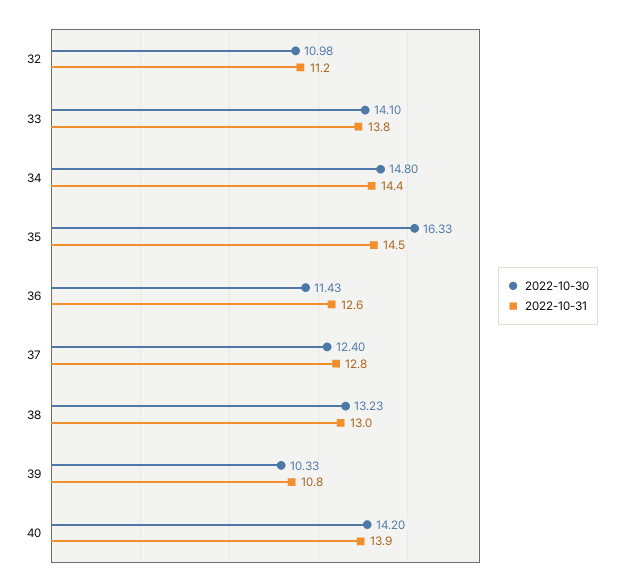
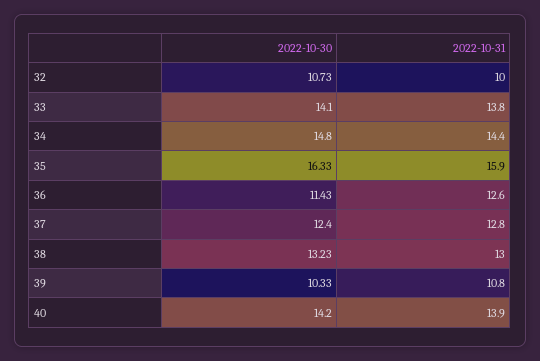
2022-10-30, 32: 10.98 -> 10.73
2022-10-31, 32: 11.2 -> 10
2022-10-31, 35: 14.5 -> 15.9

